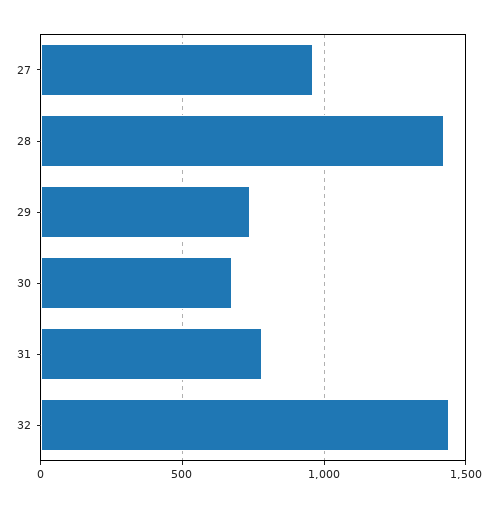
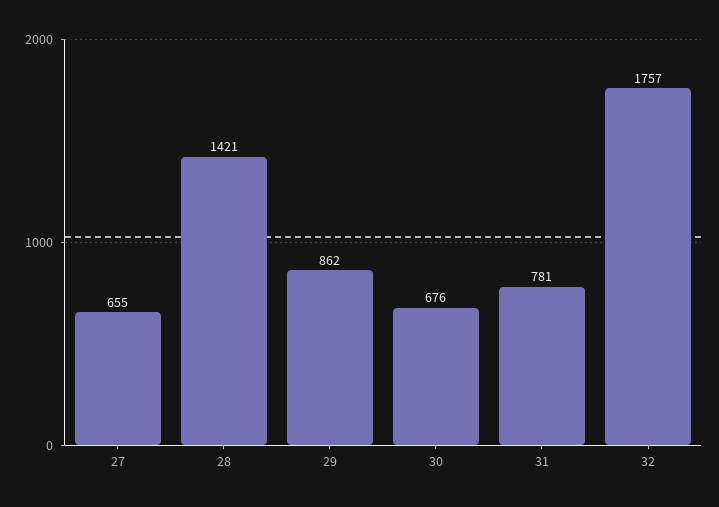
27: 950 -> 655
29: 750 -> 862
32: 1450 -> 1757

